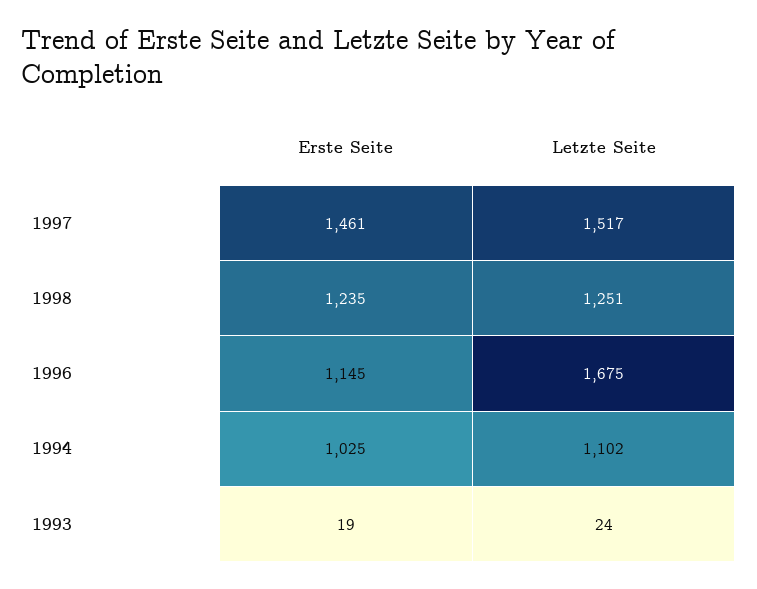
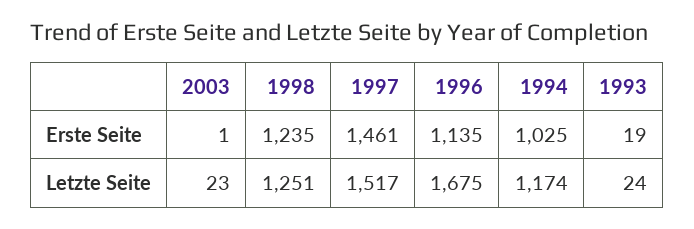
Erste Seite, 1996: 1145 -> 1135
Letzte Seite, 1994: 1102 -> 1174
Erste Seite, 2003: none -> 1
Letzte Seite, 2003: none -> 23

